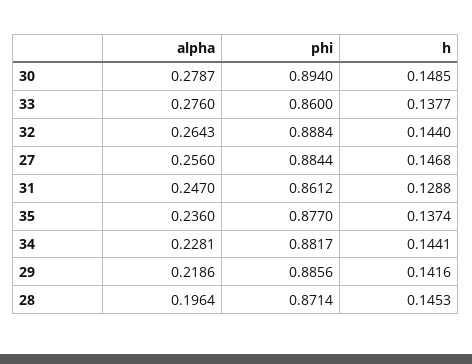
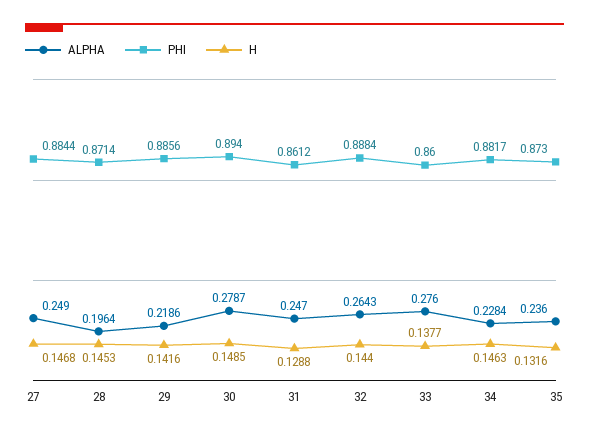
alpha, 27: 0.256 -> 0.249
phi, 35: 0.877 -> 0.873
h, 35: 0.1374 -> 0.1316
alpha, 34: 0.2281 -> 0.2284
h, 34: 0.1441 -> 0.1463

